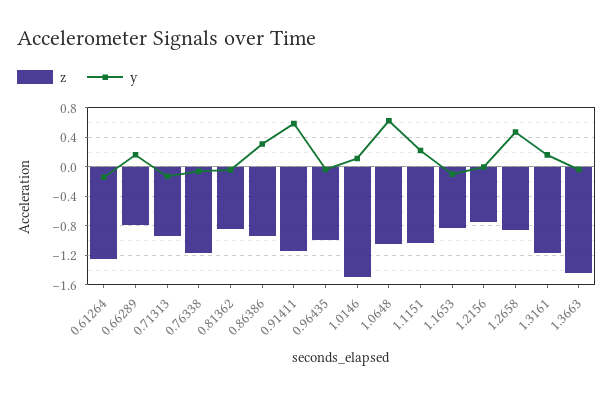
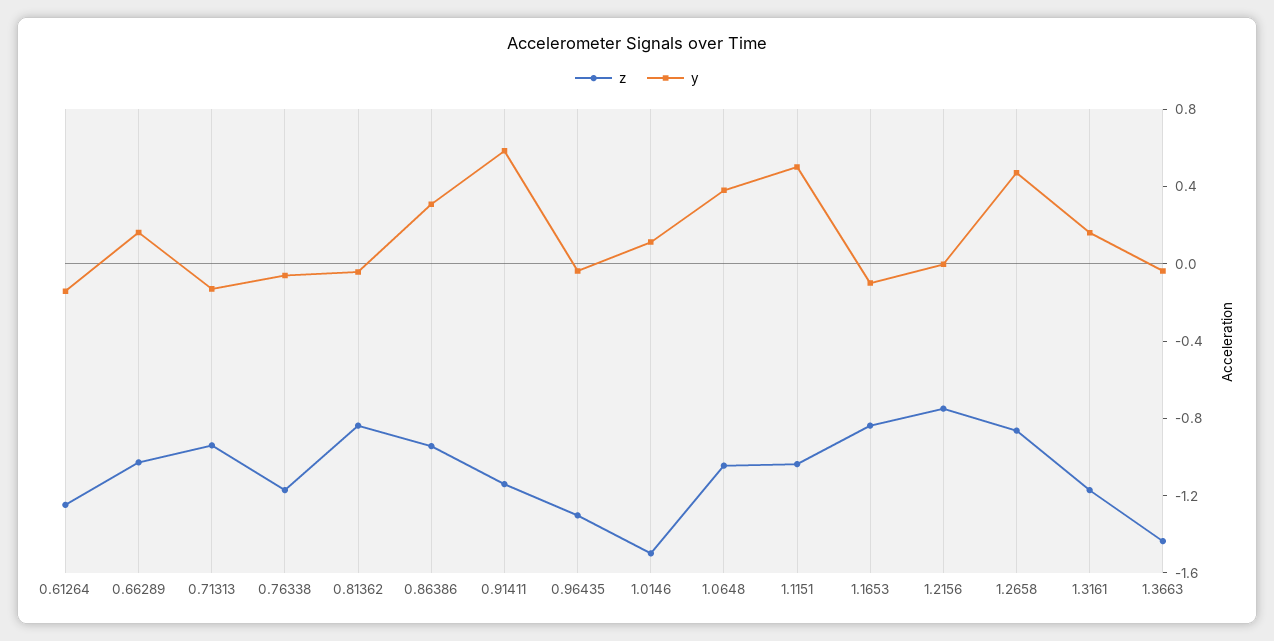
z, 0.66289: -0.8 -> -1
z, 0.96435: -1 -> -1.3
y, 1.0648: 0.6 -> 0.4
y, 1.1151: 0.2 -> 0.5

